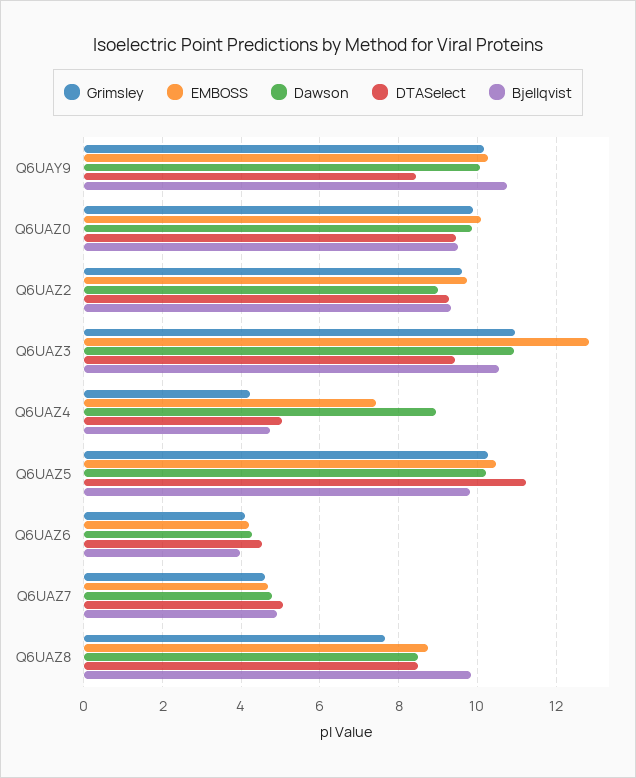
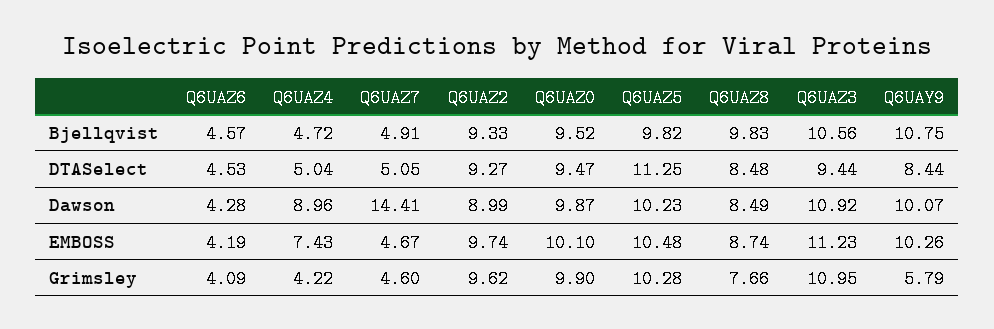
Grimsley, Q6UAY9: 10.2 -> 5.79
EMBOSS, Q6UAZ3: 12.8 -> 11.23
Bjellqvist, Q6UAZ6: 4 -> 4.57
Dawson, Q6UAZ7: 4.8 -> 14.41

